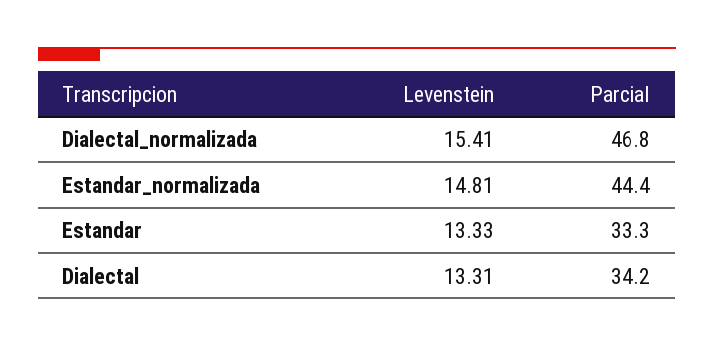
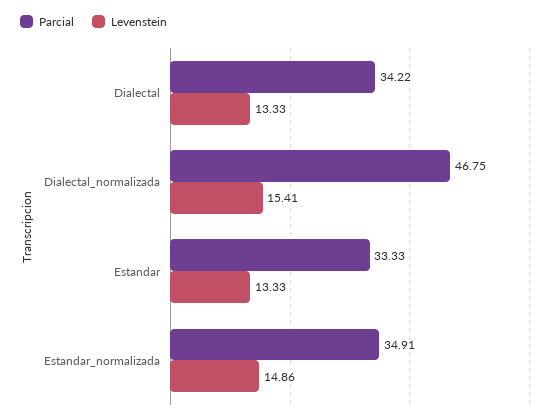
Levenstein, Estandar_normalizada: 14.81 -> 14.86
Parcial, Estandar_normalizada: 44.4 -> 34.91
Levenstein, Dialectal: 13.31 -> 13.33

